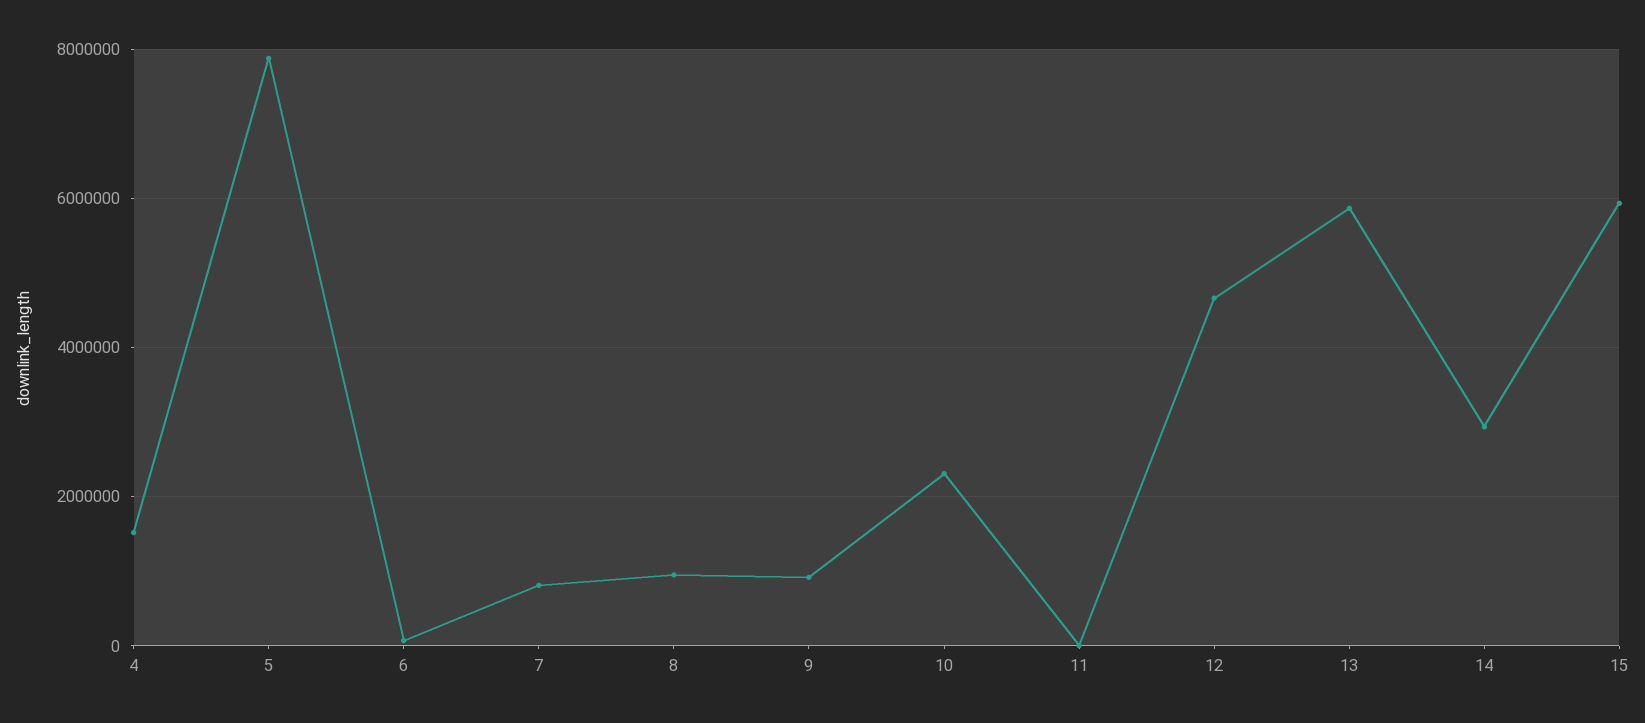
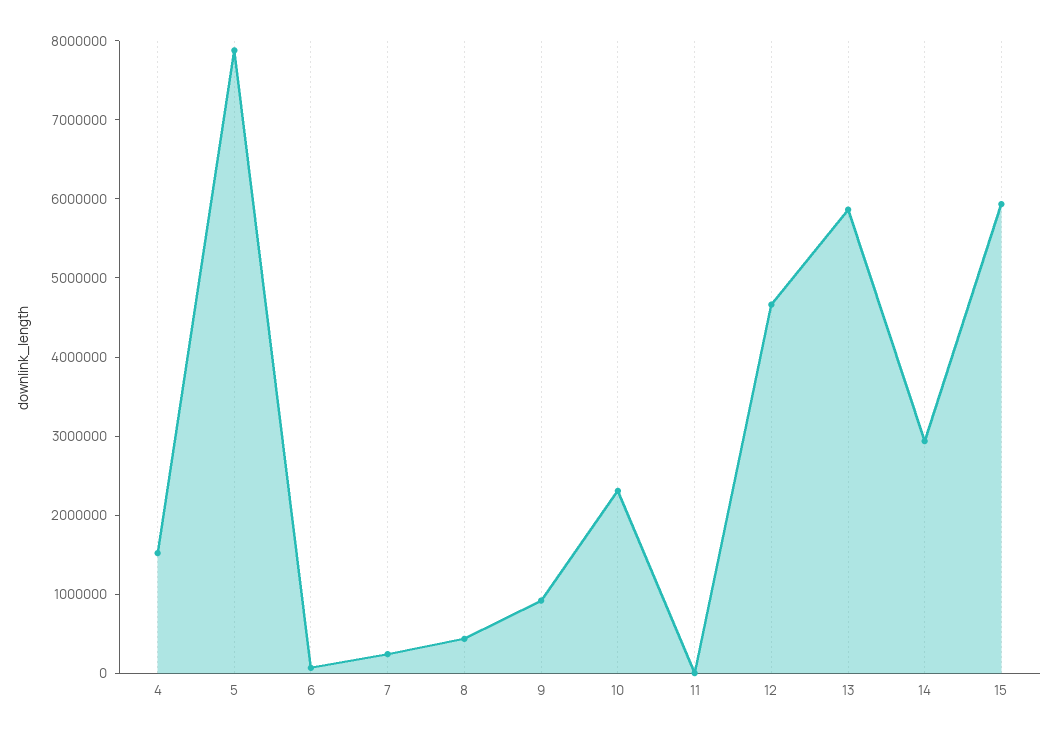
7: 800000 -> 200000
8: 1000000 -> 400000

